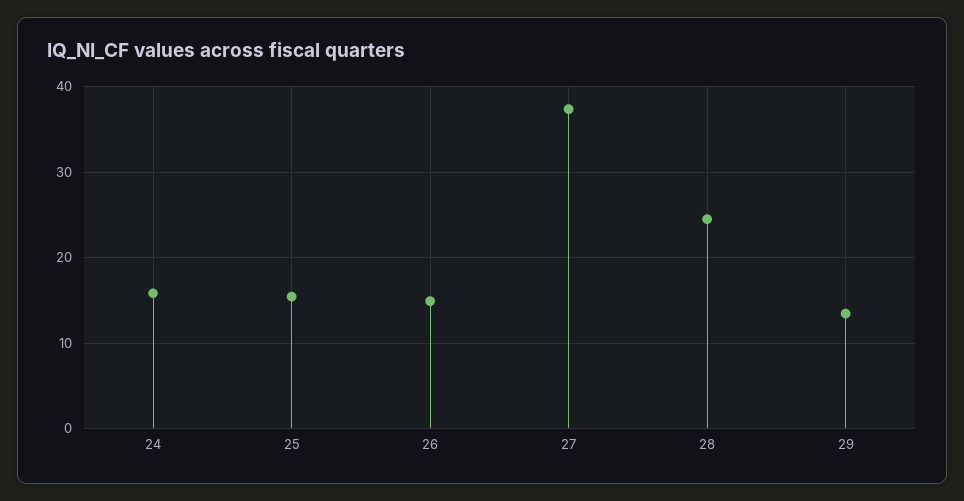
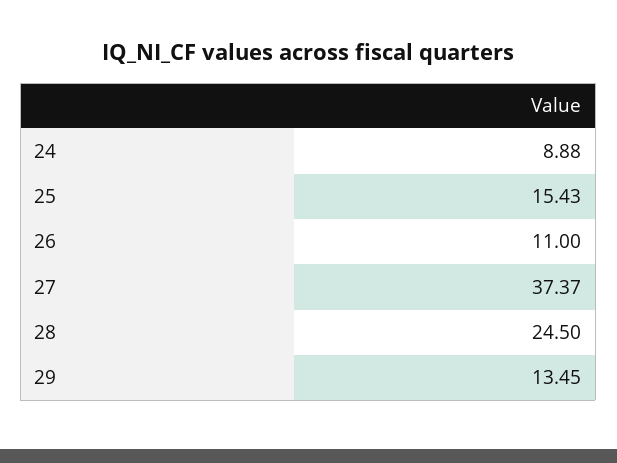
24: 16 -> 8.88
26: 15 -> 11

